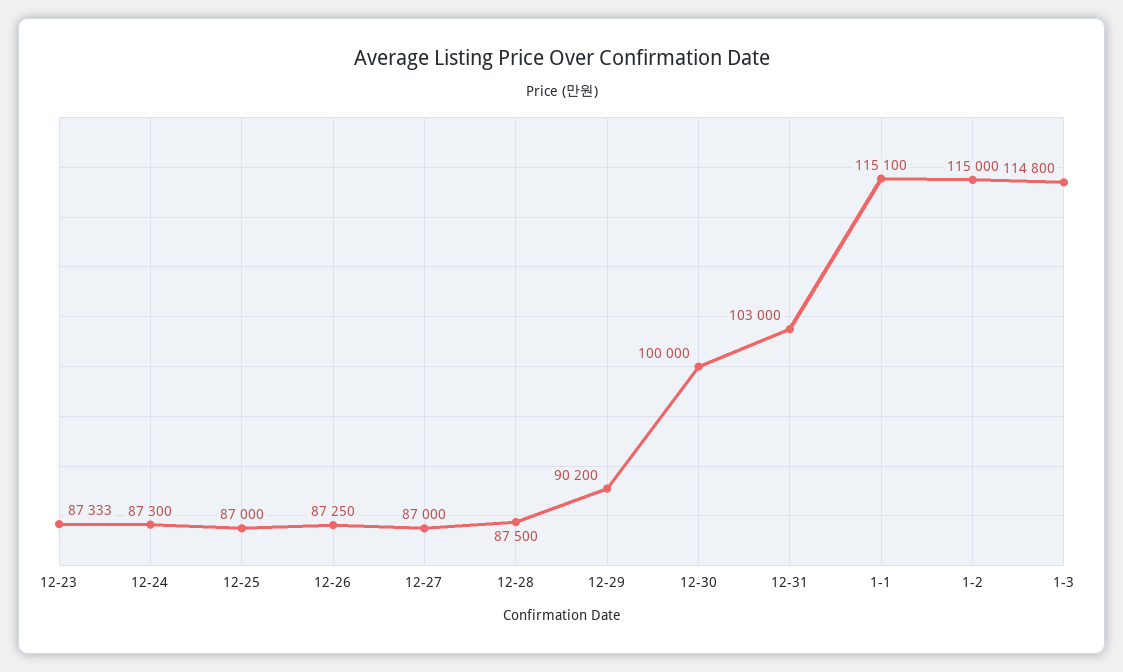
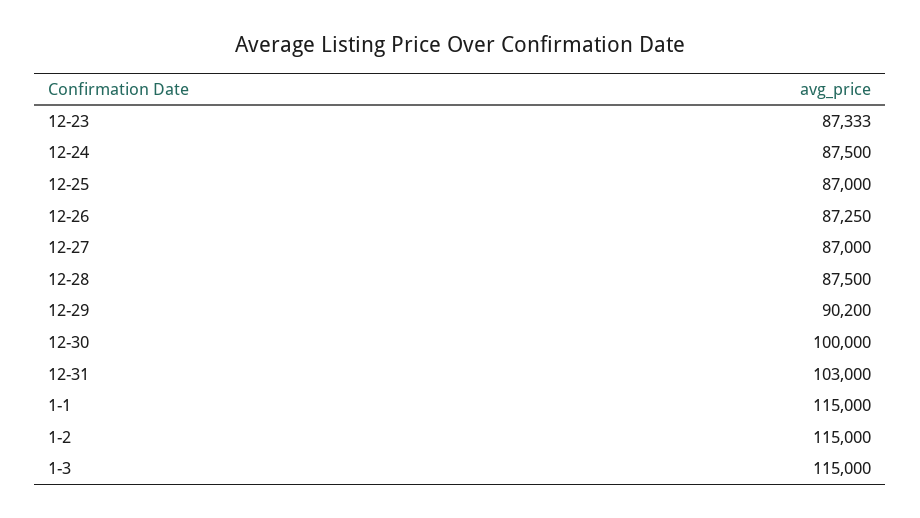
12-24: 87300 -> 87500
1-1: 115100 -> 115000
1-3: 114800 -> 115000

